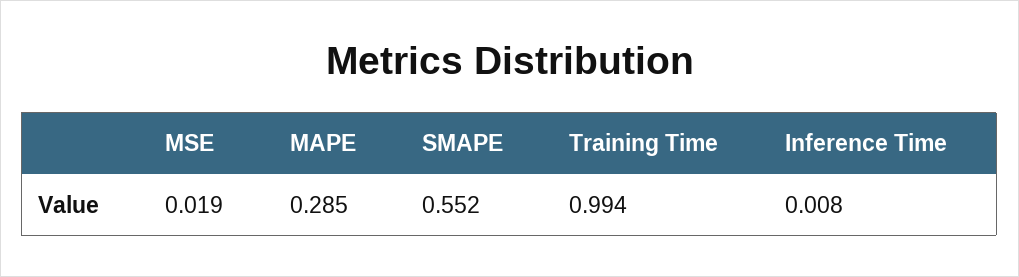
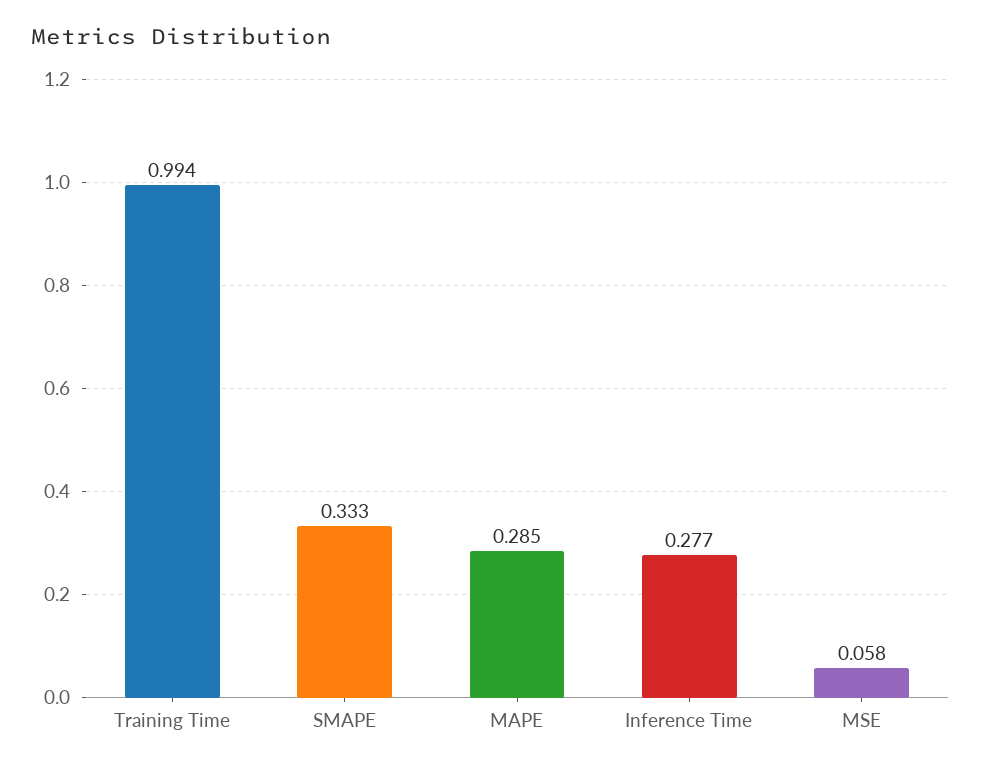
MSE: 0.019 -> 0.058
SMAPE: 0.552 -> 0.333
Inference Time: 0.008 -> 0.277

